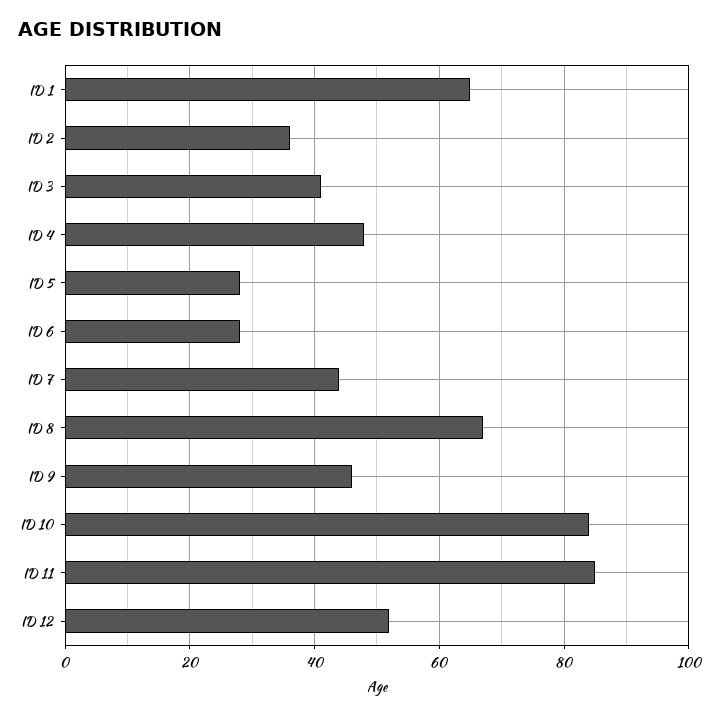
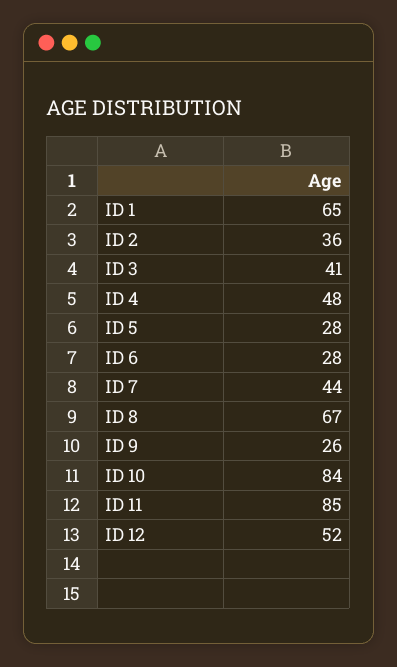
ID 9: 45 -> 26

